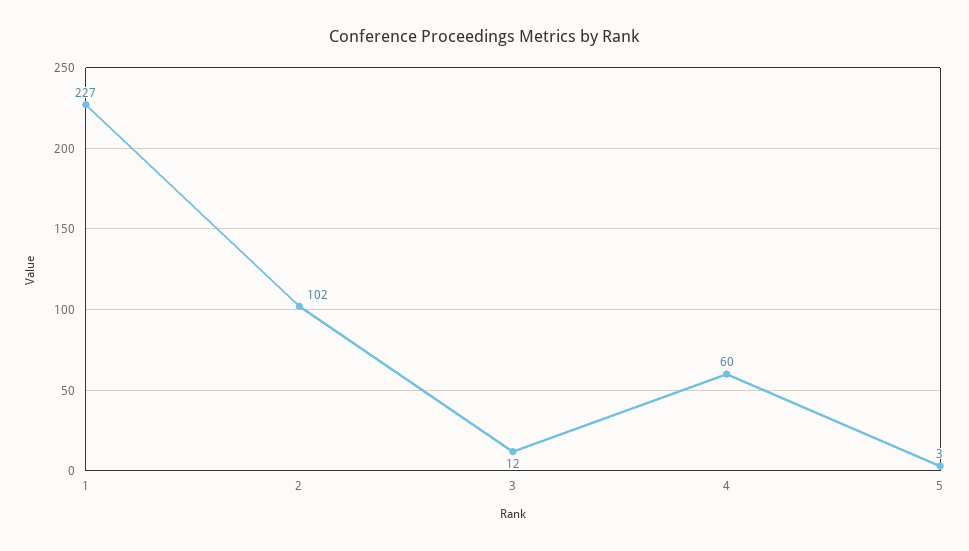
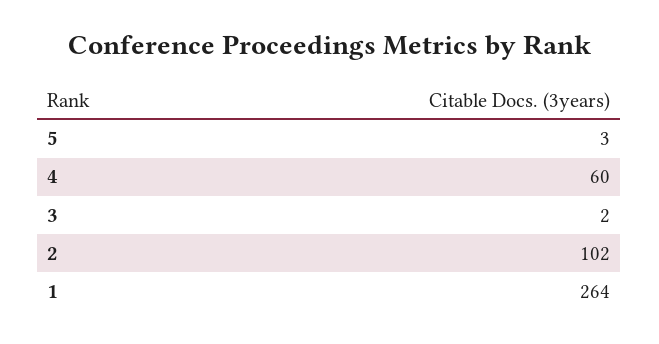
1: 227 -> 264
3: 12 -> 2

